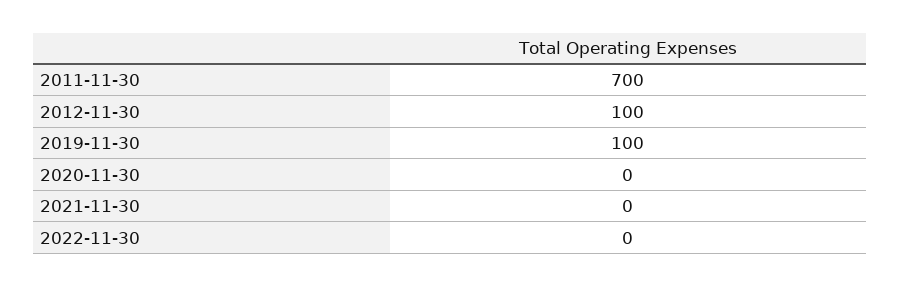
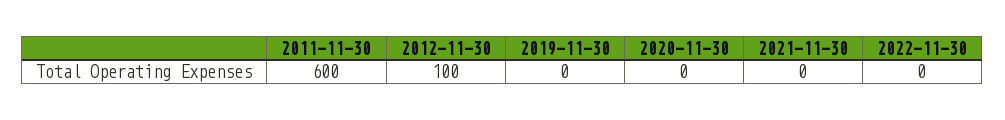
2011-11-30: 700 -> 600
2019-11-30: 100 -> 0

